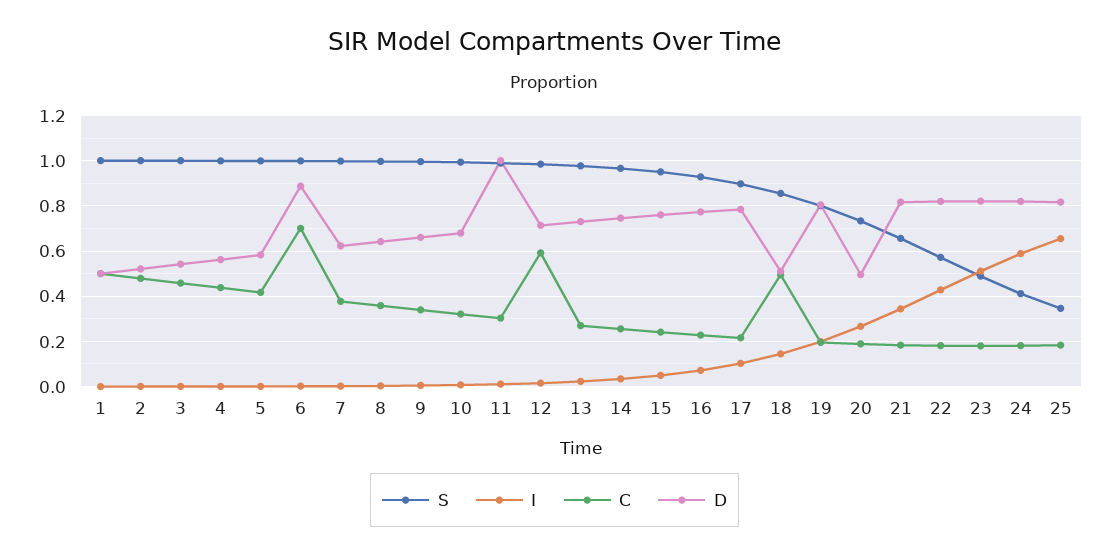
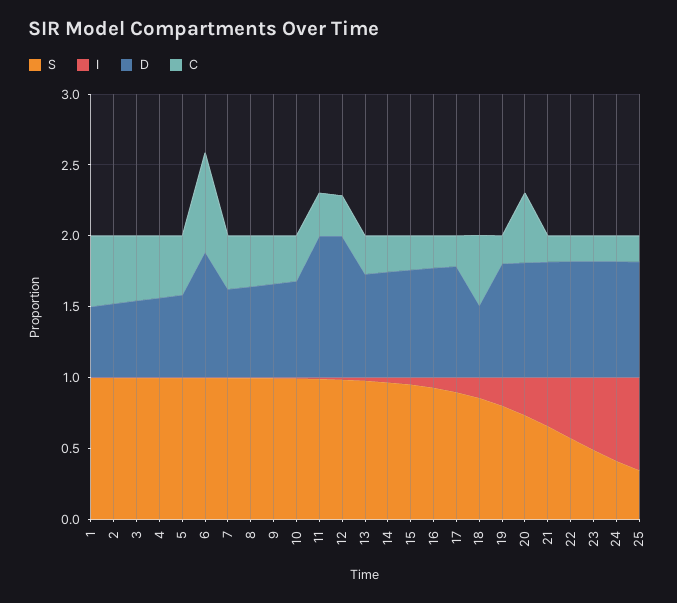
C, 12: 0.6 -> 0.3
D, 12: 0.7 -> 1
C, 20: 0.2 -> 0.5
D, 20: 0.5 -> 0.8

